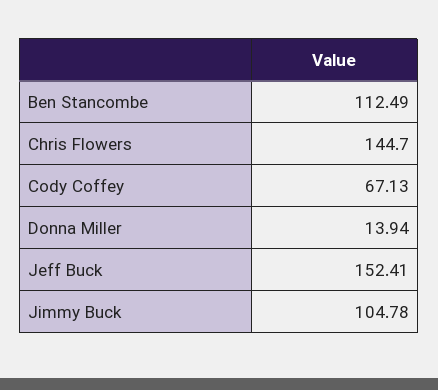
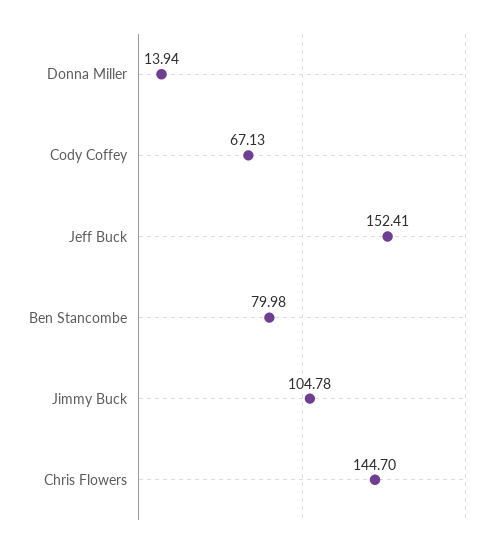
Ben Stancombe: 112.49 -> 79.98

